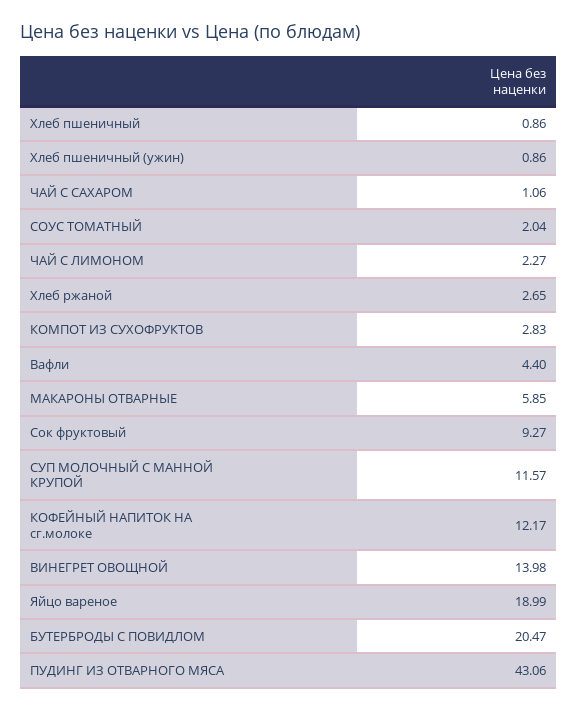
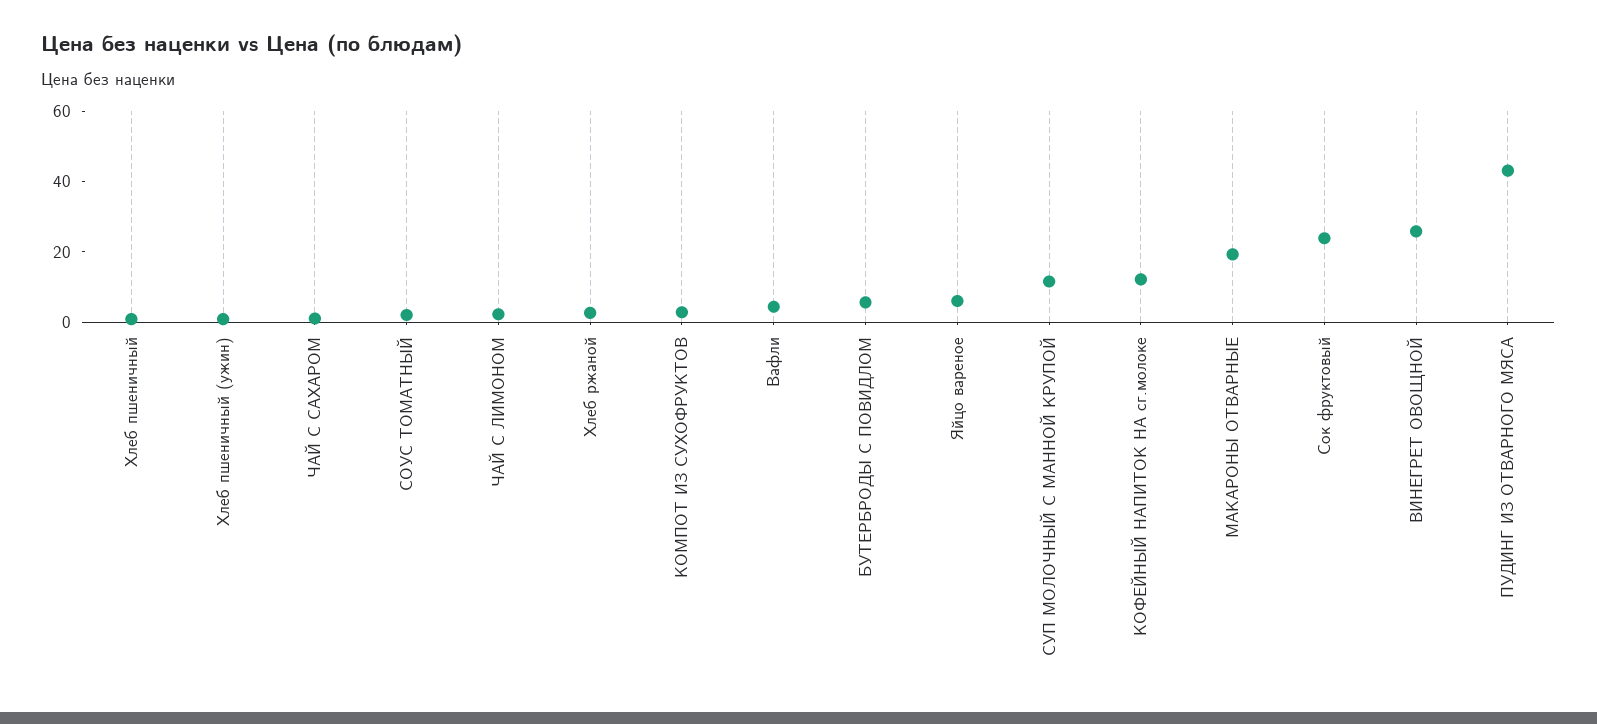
МАКАРОНЫ ОТВАРНЫЕ: 5.85 -> 20
Сок фруктовый: 9.27 -> 25
ВИНЕГРЕТ ОВОЩНОЙ: 13.98 -> 25
Яйцо вареное: 18.99 -> 5
БУТЕРБРОДЫ С ПОВИДЛОМ: 20.47 -> 5

